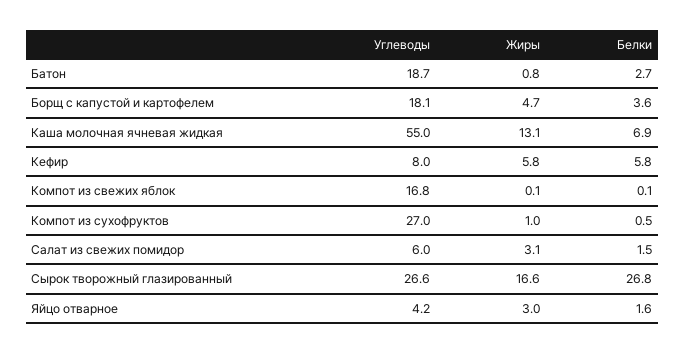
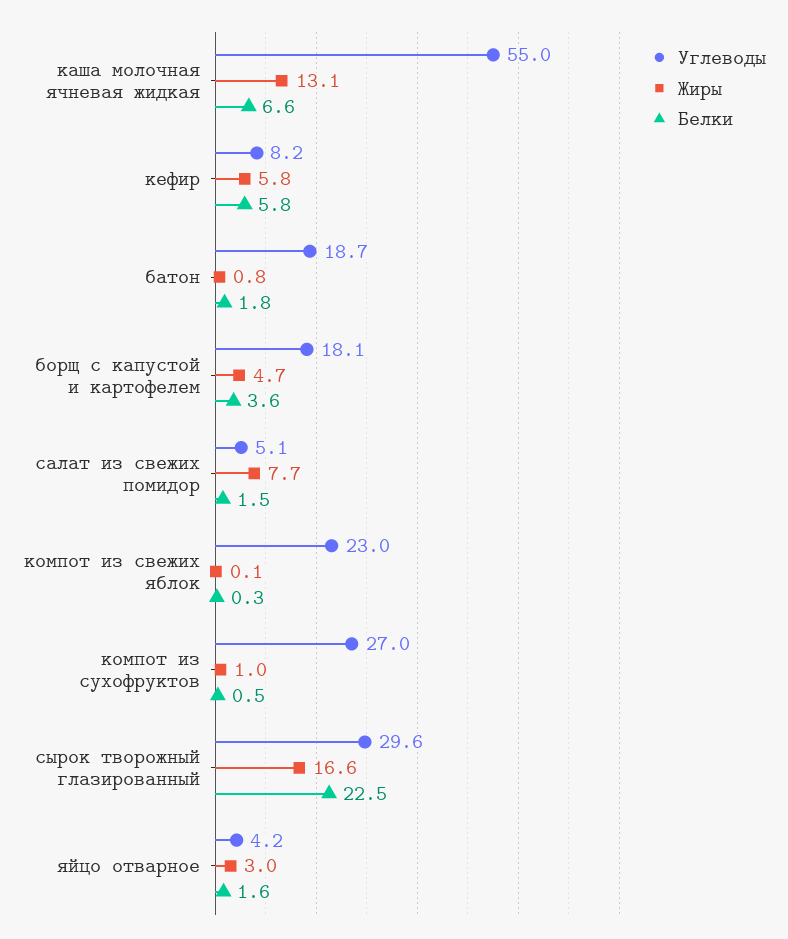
Белки, Батон: 2.7 -> 1.8
Белки, Каша молочная ячневая жидкая: 6.9 -> 6.6
Углеводы, Кефир: 8 -> 8.2
Углеводы, Компот из свежих яблок: 16.8 -> 23
Белки, Компот из свежих яблок: 0.1 -> 0.3
Углеводы, Салат из свежих помидор: 6 -> 5.1
Жиры, Салат из свежих помидор: 3.1 -> 7.7
Углеводы, Сырок творожный глазированный: 26.6 -> 29.6
Белки, Сырок творожный глазированный: 26.8 -> 22.5

